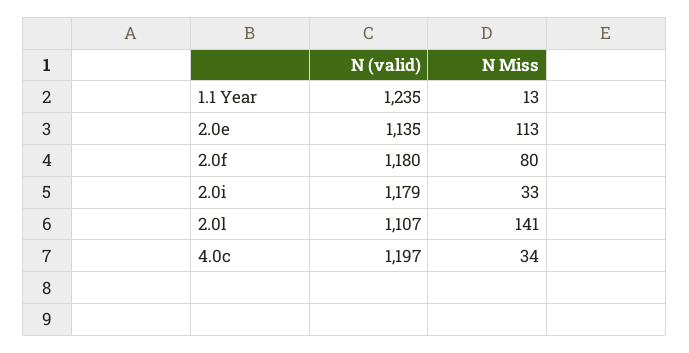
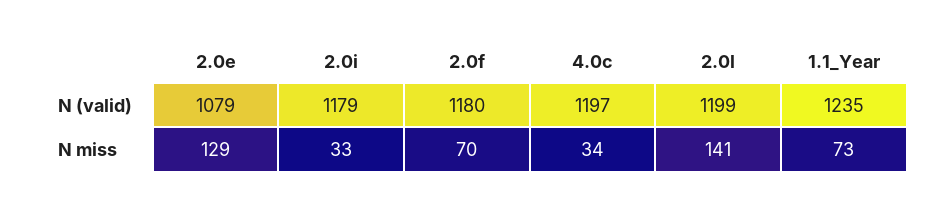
N Miss, 1.1 Year: 13 -> 73
N (valid), 2.0e: 1135 -> 1079
N Miss, 2.0e: 113 -> 129
N Miss, 2.0f: 80 -> 70
N (valid), 2.0l: 1107 -> 1199

